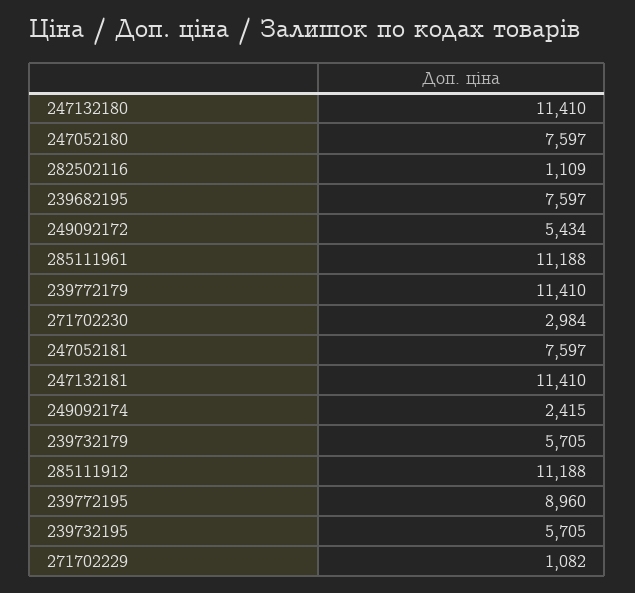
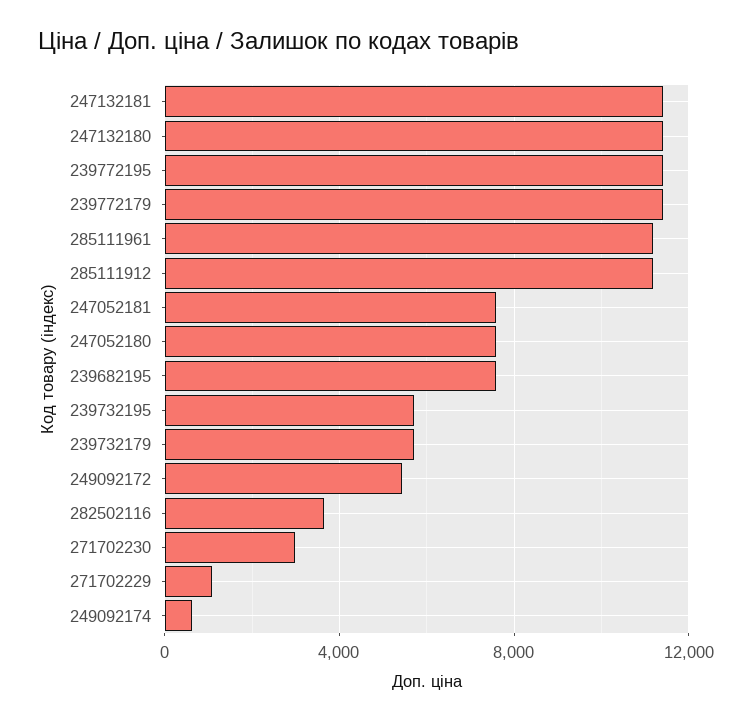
282502116: 1109 -> 3500
249092174: 2415 -> 500
239772195: 8960 -> 11500

